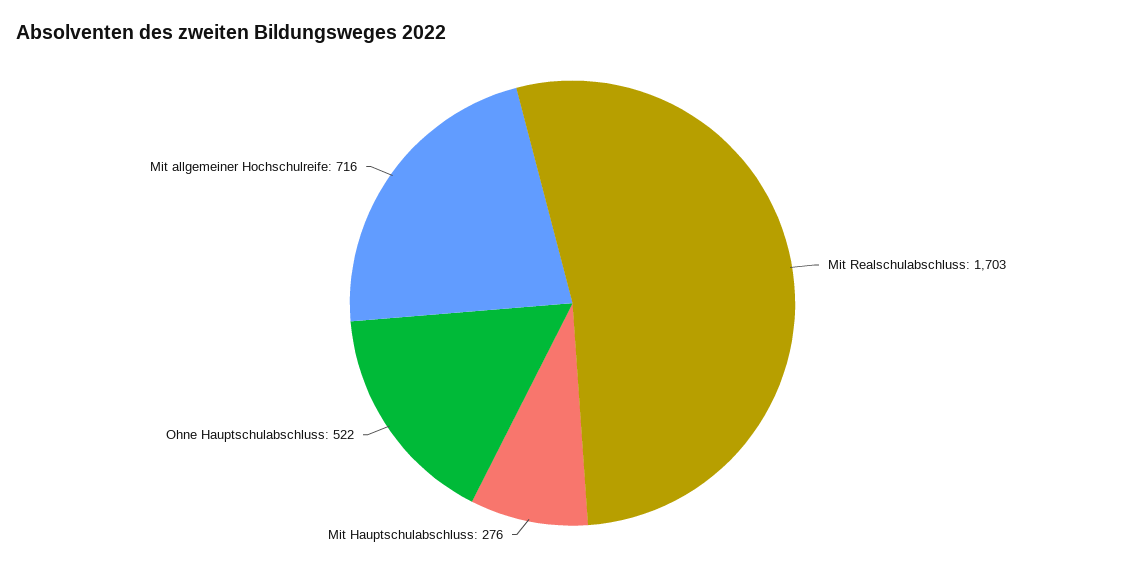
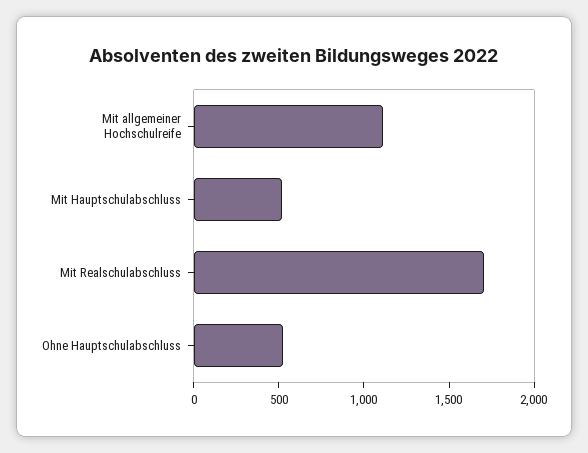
Mit Hauptschulabschluss: 276 -> 500
Mit allgemeiner Hochschulreife: 716 -> 1100

